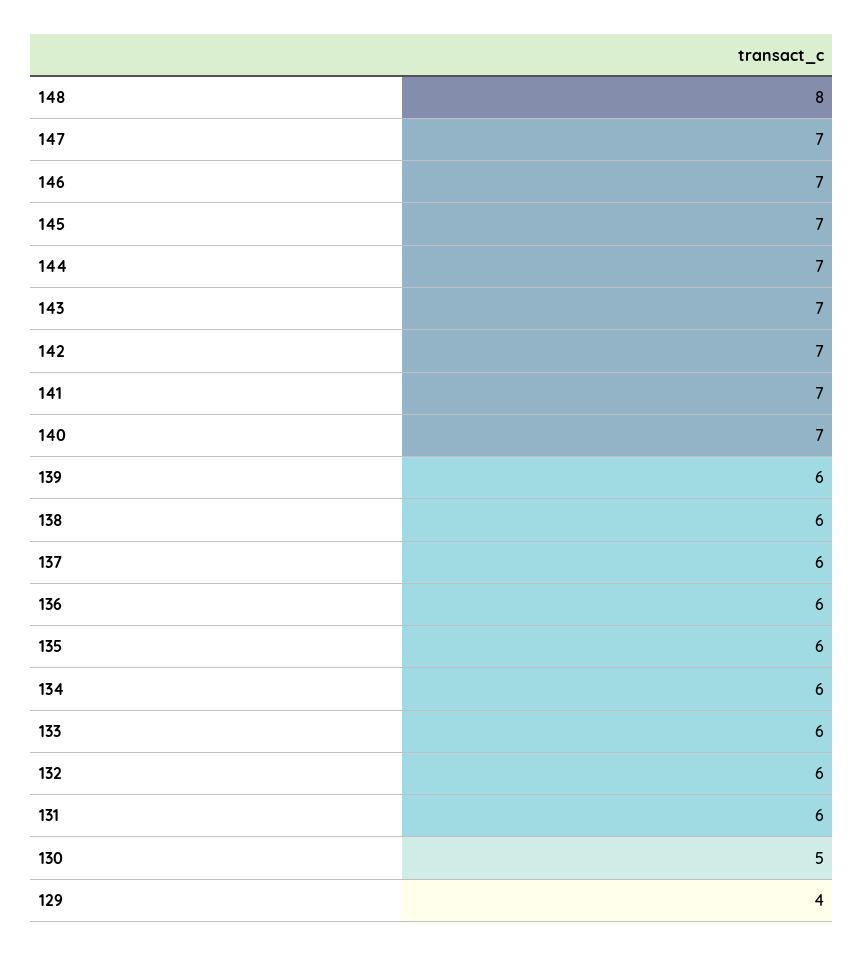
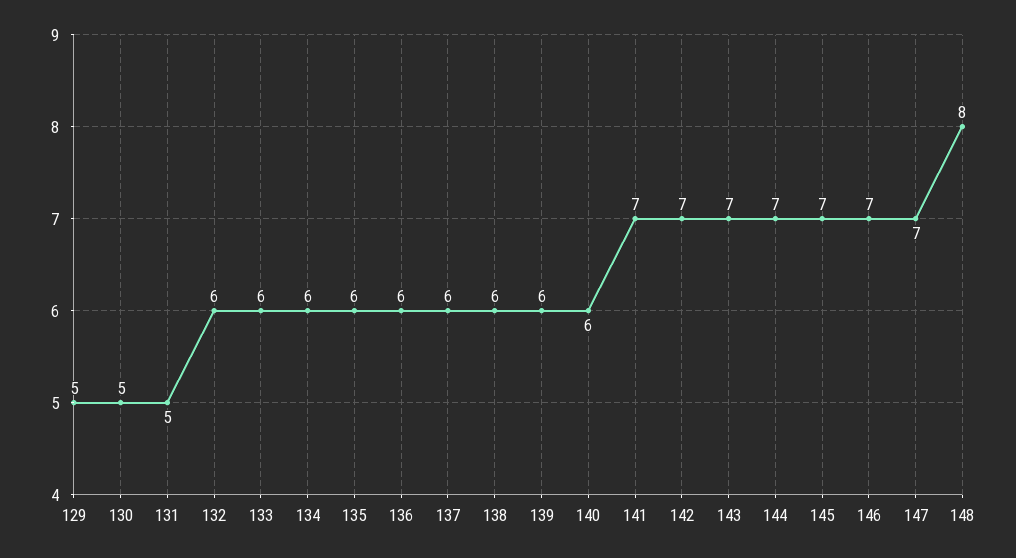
140: 7 -> 6
131: 6 -> 5
129: 4 -> 5

